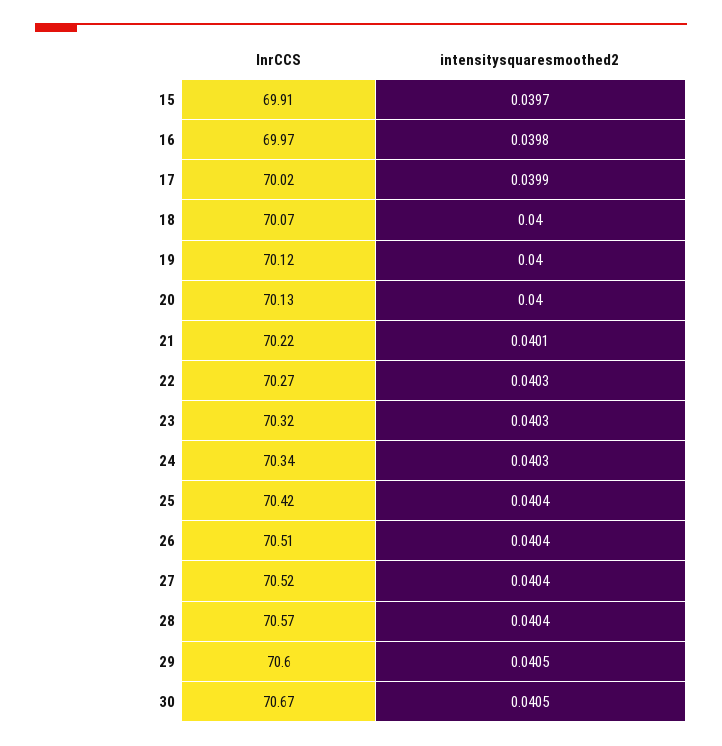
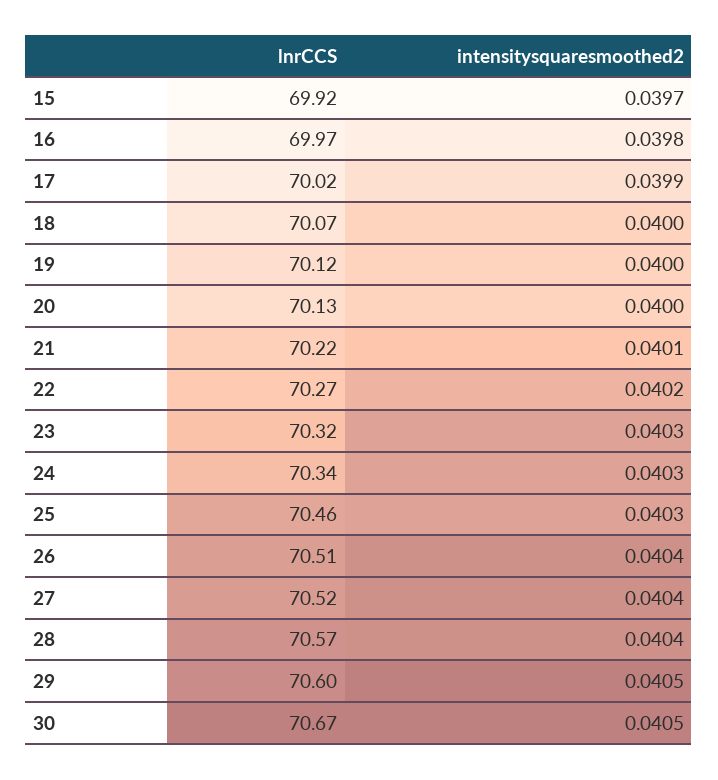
lnrCCS, 15: 69.91 -> 69.92
intensitysquaresmoothed2, 22: 0.0403 -> 0.0402
lnrCCS, 25: 70.42 -> 70.46
intensitysquaresmoothed2, 25: 0.0404 -> 0.0403

